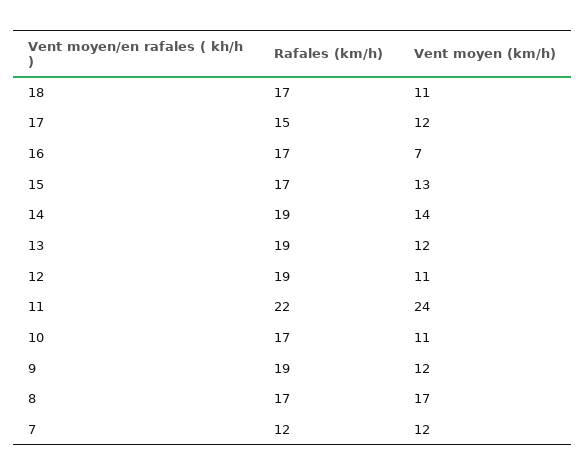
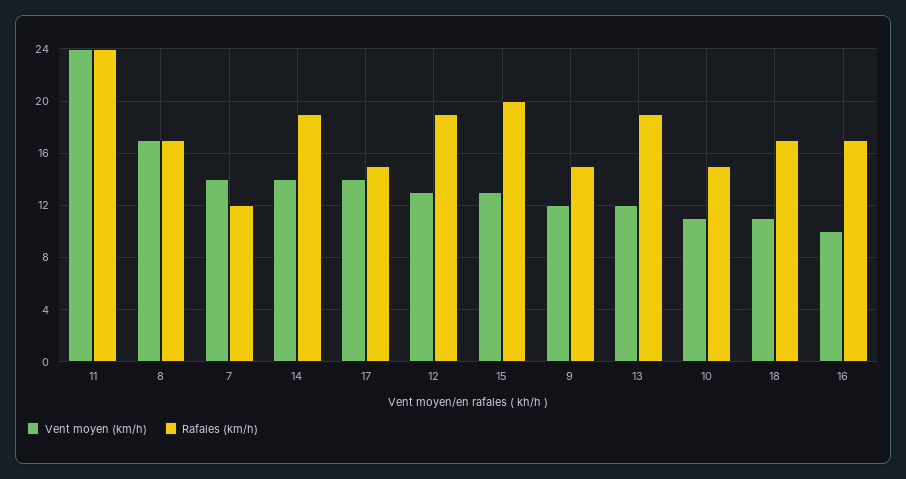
Vent moyen (km/h), 17: 12 -> 14
Vent moyen (km/h), 16: 7 -> 10
Rafales (km/h), 15: 17 -> 20
Vent moyen (km/h), 12: 11 -> 13
Rafales (km/h), 11: 22 -> 24
Rafales (km/h), 10: 17 -> 15
Rafales (km/h), 9: 19 -> 15
Vent moyen (km/h), 7: 12 -> 14

